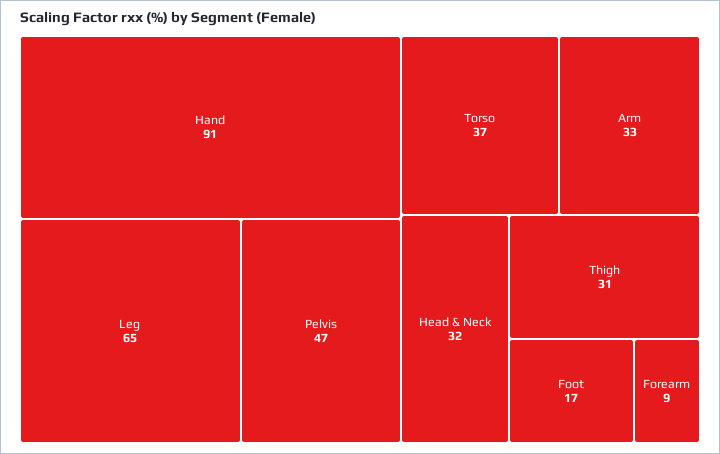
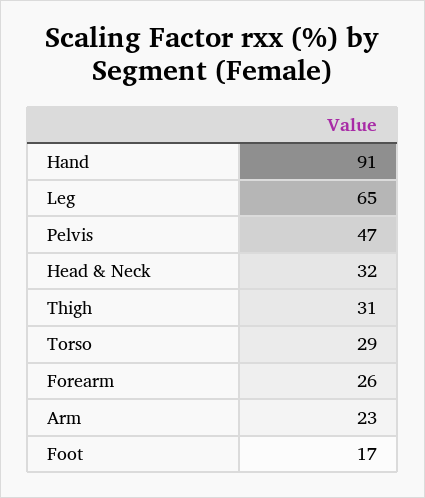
Torso: 37 -> 29
Arm: 33 -> 23
Forearm: 9 -> 26

